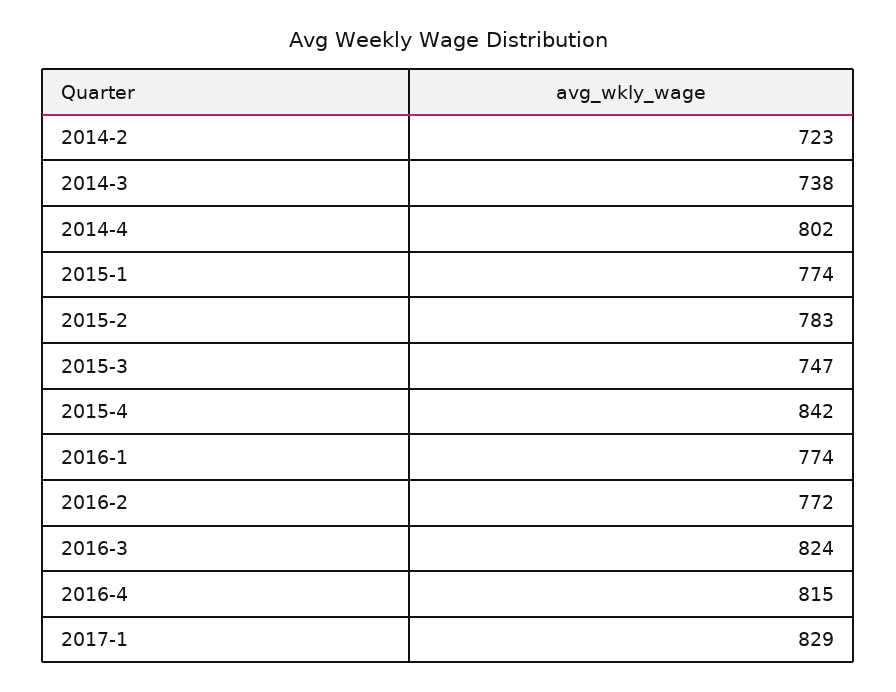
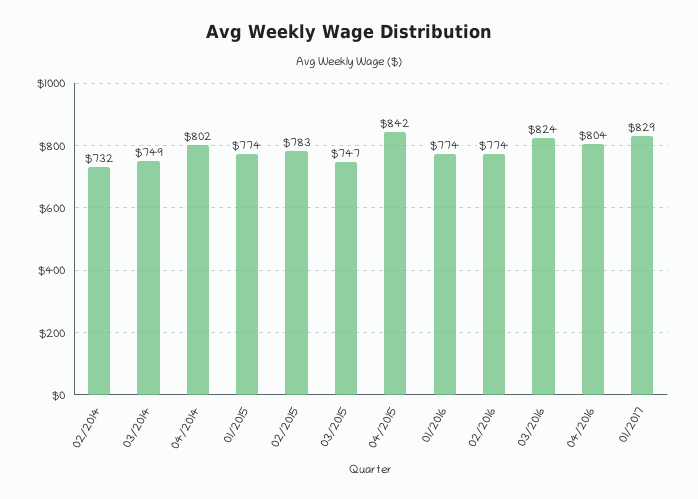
2014-2: 723 -> 732
2014-3: 738 -> 749
2016-2: 772 -> 774
2016-4: 815 -> 804

